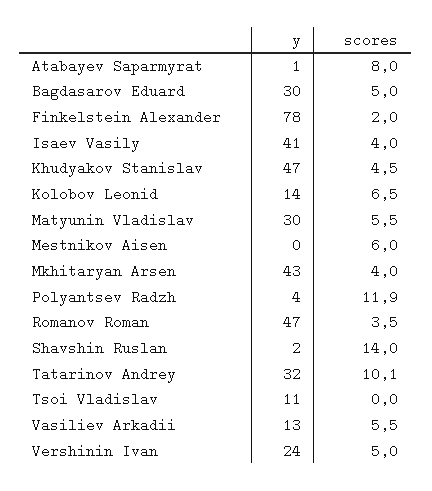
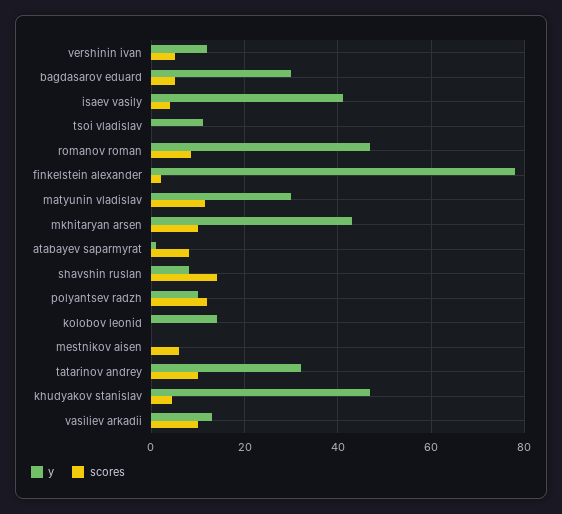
scores, Kolobov Leonid: 6.5 -> 0
scores, Matyunin Vladislav: 5.5 -> 12
scores, Mkhitaryan Arsen: 4 -> 10
y, Polyantsev Radzh: 4 -> 10
scores, Romanov Roman: 3.5 -> 8
y, Shavshin Ruslan: 2 -> 8
scores, Vasiliev Arkadii: 5.5 -> 10
y, Vershinin Ivan: 24 -> 12

